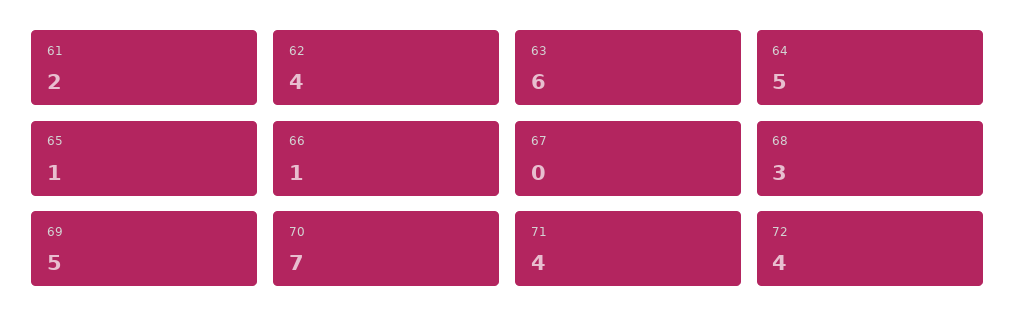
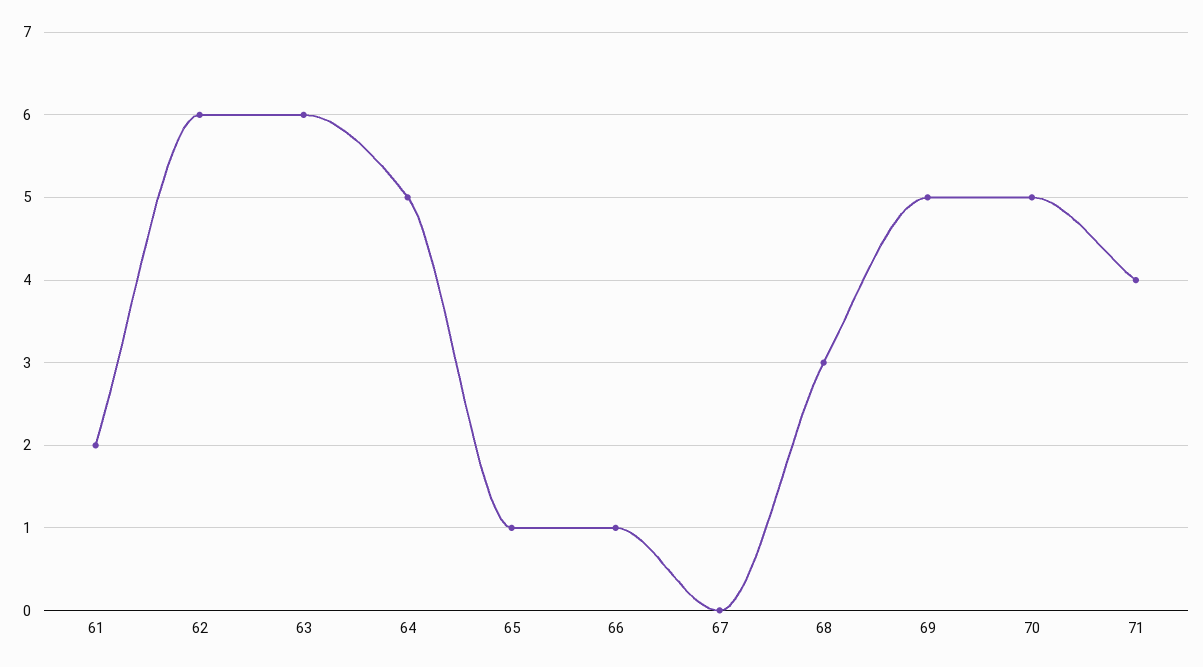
62: 4 -> 6
70: 7 -> 5
72: 4 -> none

